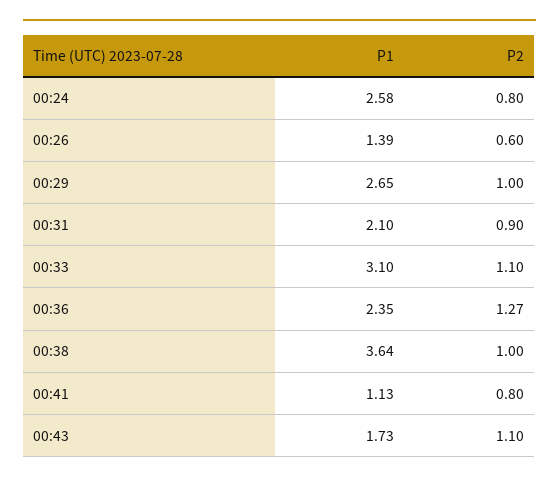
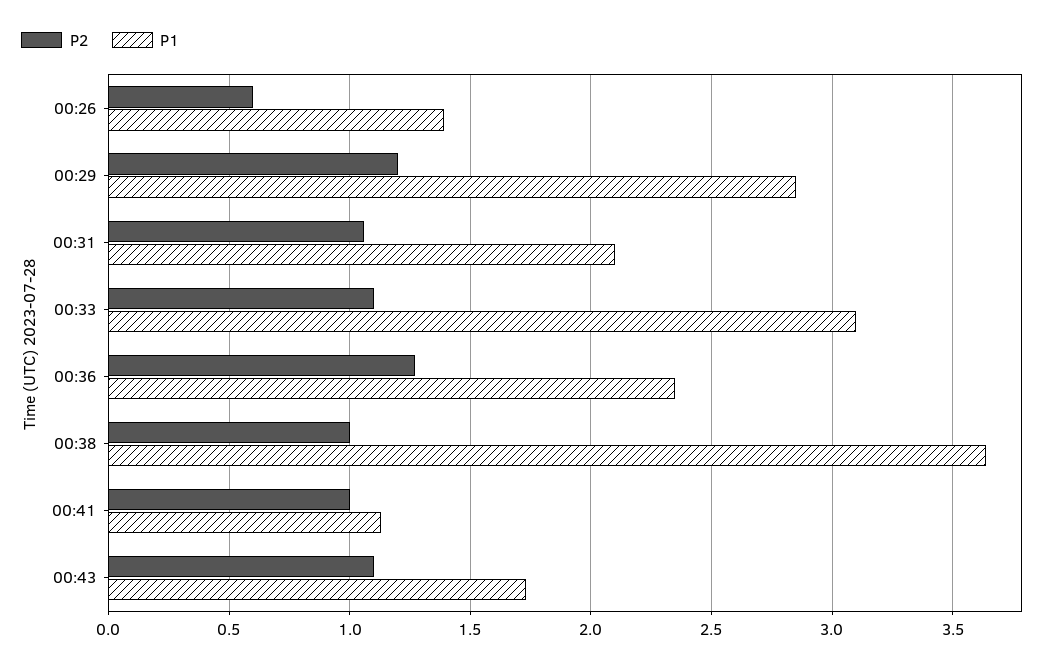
P1, 00:24: 2.58 -> none
P2, 00:24: 0.8 -> none
P1, 00:29: 2.65 -> 2.85
P2, 00:29: 1 -> 1.2
P2, 00:31: 0.9 -> 1.05
P2, 00:41: 0.8 -> 1

